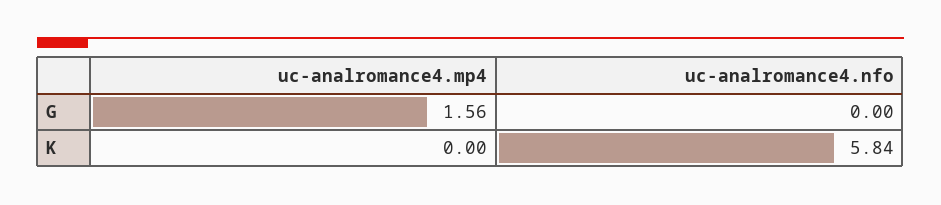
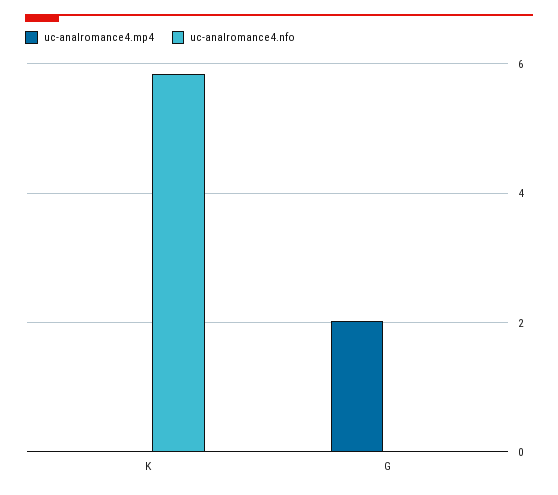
uc-analromance4.mp4, G: 1.56 -> 2

